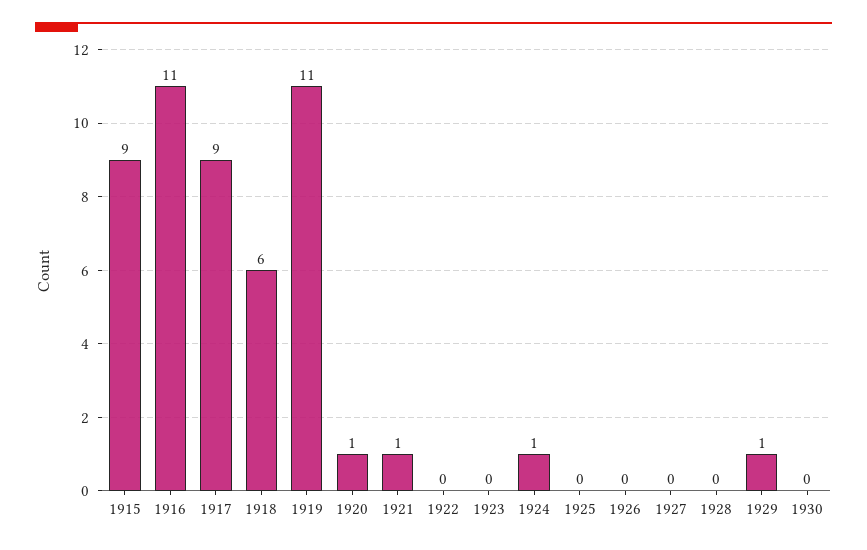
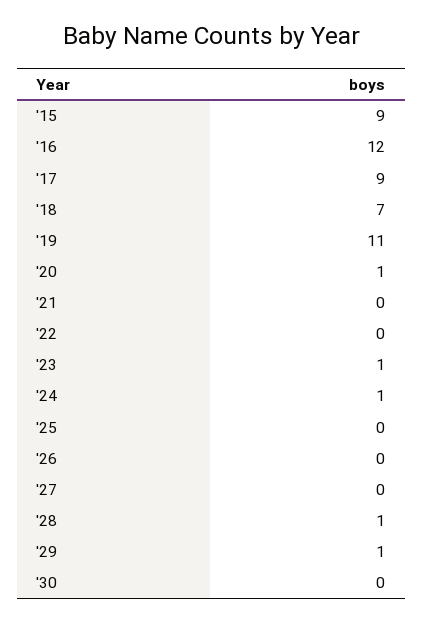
1916: 11 -> 12
1918: 6 -> 7
1921: 1 -> 0
1923: 0 -> 1
1928: 0 -> 1

